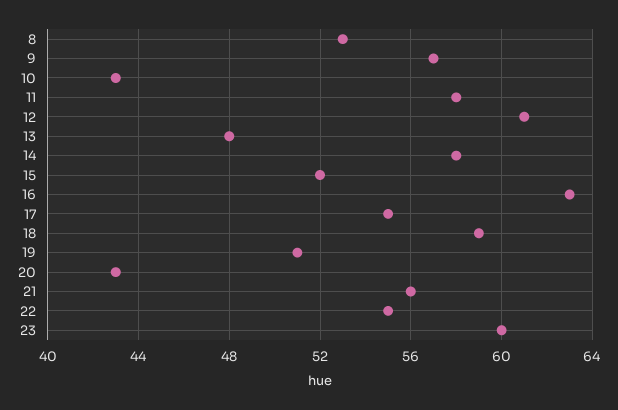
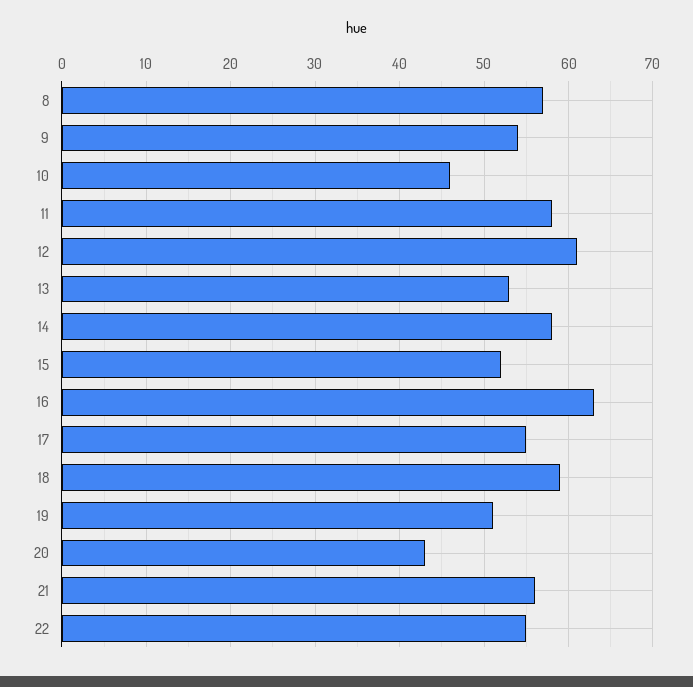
8: 53 -> 57
9: 57 -> 54
10: 43 -> 46
13: 48 -> 53
23: 60 -> none

